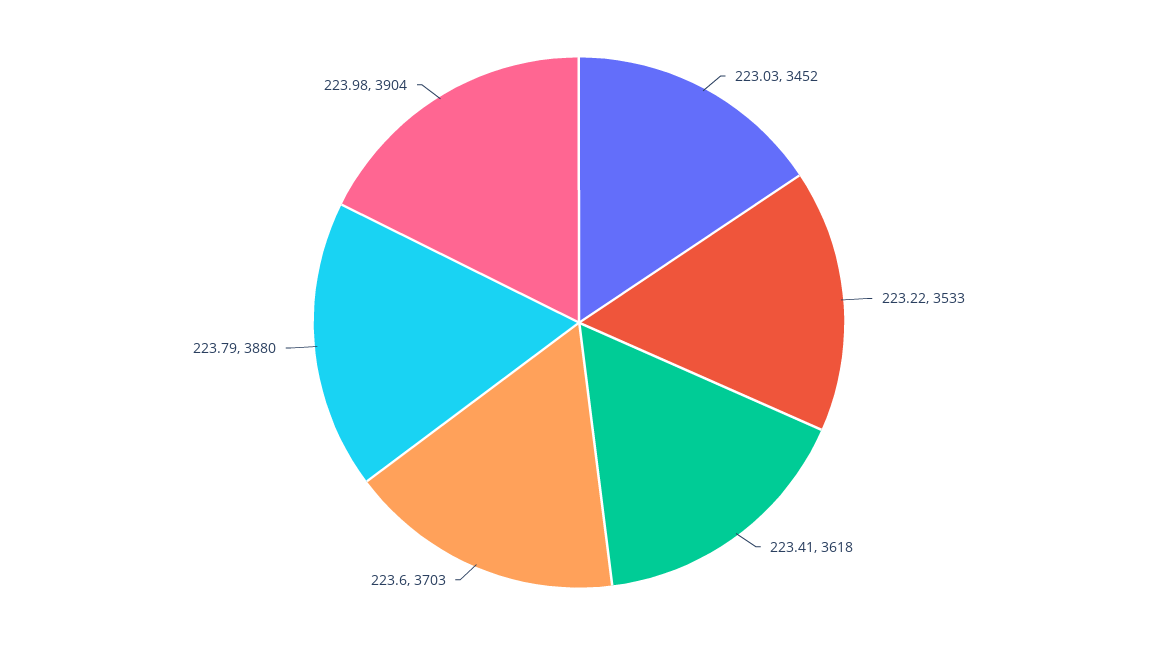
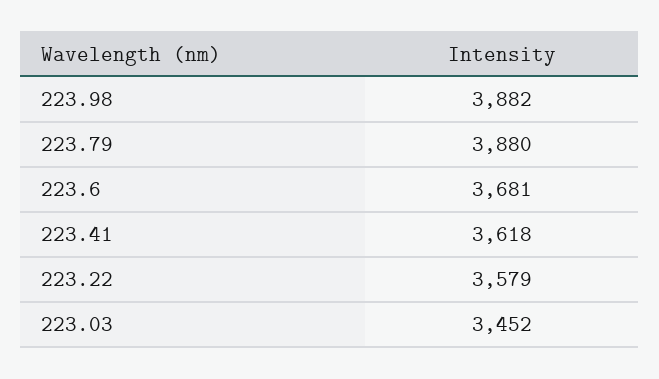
223.22: 3533 -> 3579
223.6: 3703 -> 3681
223.98: 3904 -> 3882

